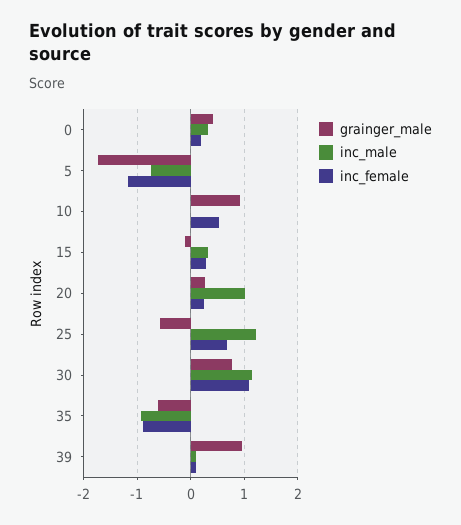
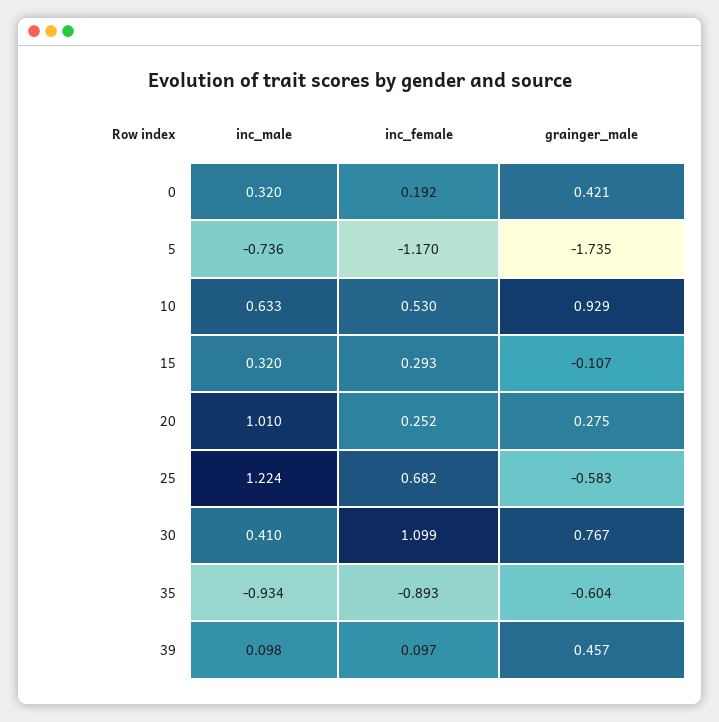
inc_male, 10: 0 -> 0.633
inc_male, 30: 1.2 -> 0.41
grainger_male, 39: 1 -> 0.457

